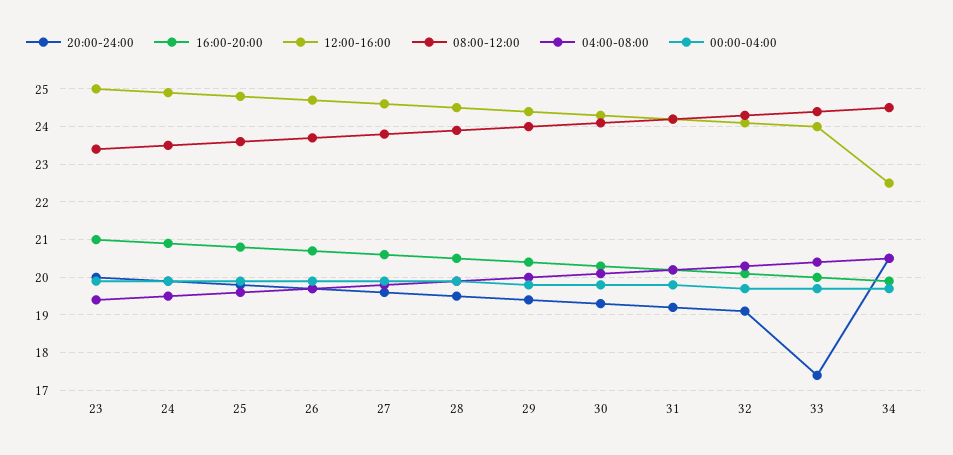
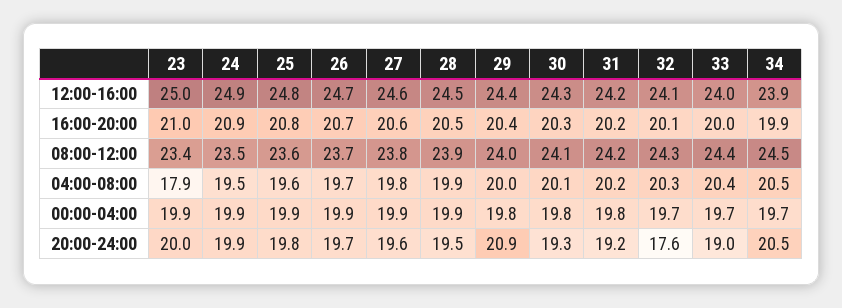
04:00-08:00, 23: 19.5 -> 17.9
20:00-24:00, 29: 19.5 -> 20.9
20:00-24:00, 32: 19 -> 17.6
20:00-24:00, 33: 17.5 -> 19
12:00-16:00, 34: 22.5 -> 23.9

